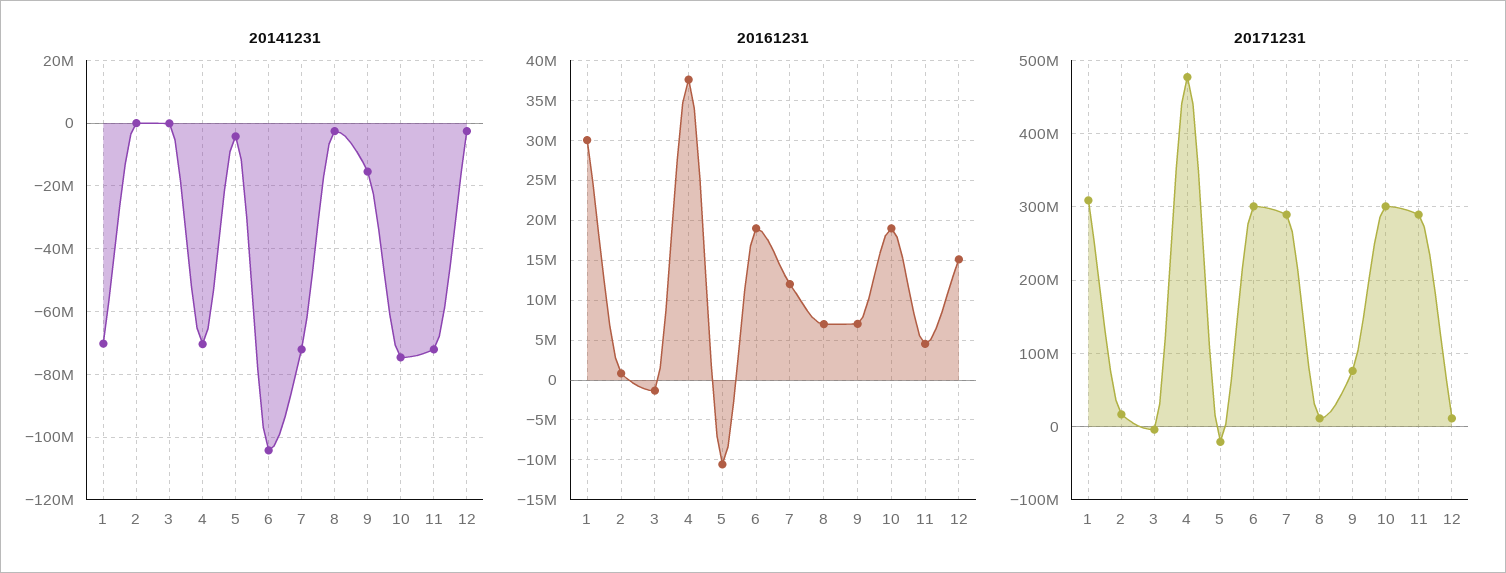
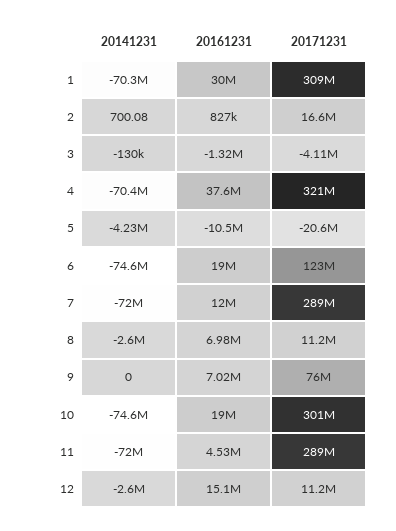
20141231, 6: -104000000 -> -74600000
20141231, 9: -16000000 -> 0
20171231, 4: 480000000 -> 321000000
20171231, 6: 300000000 -> 123000000

